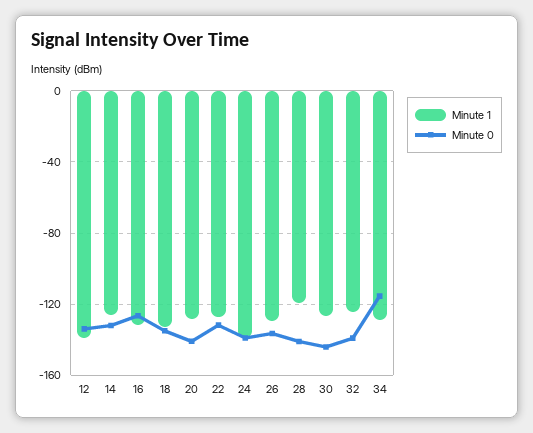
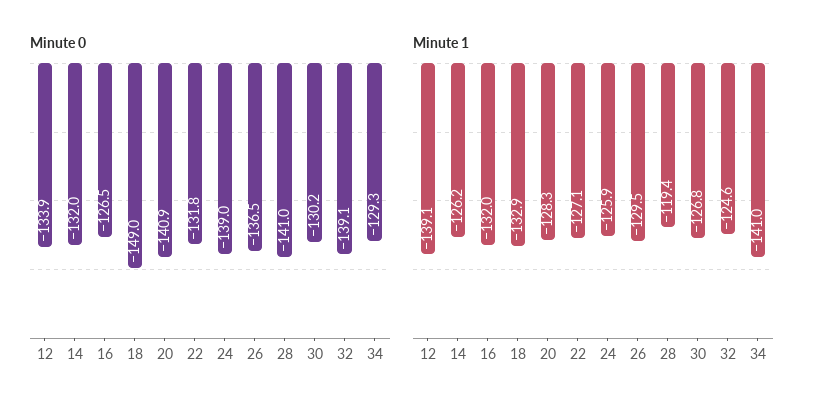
Minute 0, 18: -135 -> -149
Minute 1, 24: -140 -> -125.9
Minute 0, 30: -145 -> -130.2
Minute 1, 34: -130 -> -141
Minute 0, 34: -115 -> -129.3

